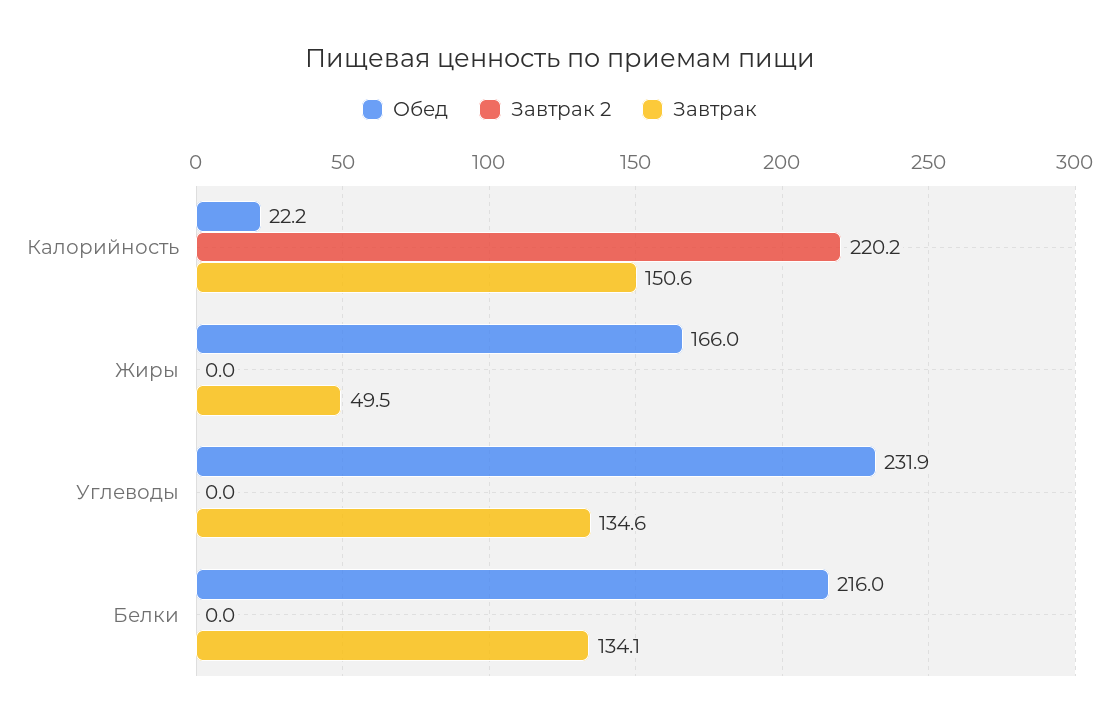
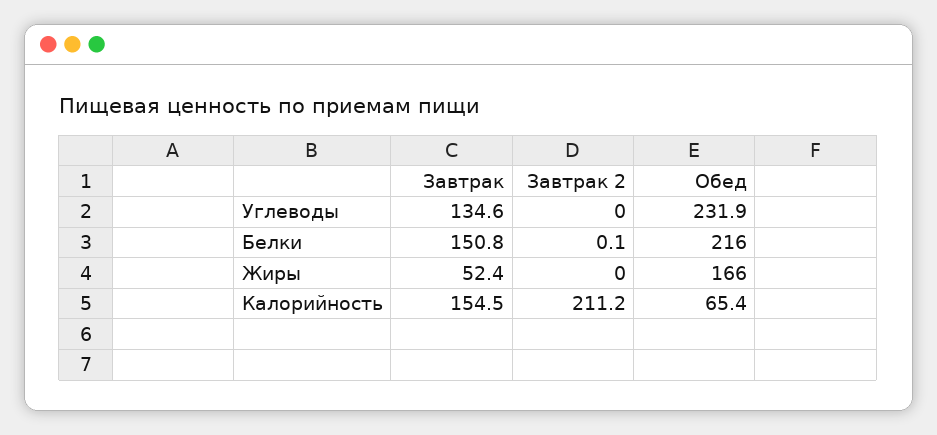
Обед, Калорийность: 22.2 -> 65.4
Завтрак 2, Калорийность: 220.2 -> 211.2
Завтрак, Калорийность: 150.6 -> 154.5
Завтрак, Жиры: 49.5 -> 52.4
Завтрак 2, Белки: 0 -> 0.1
Завтрак, Белки: 134.1 -> 150.8

